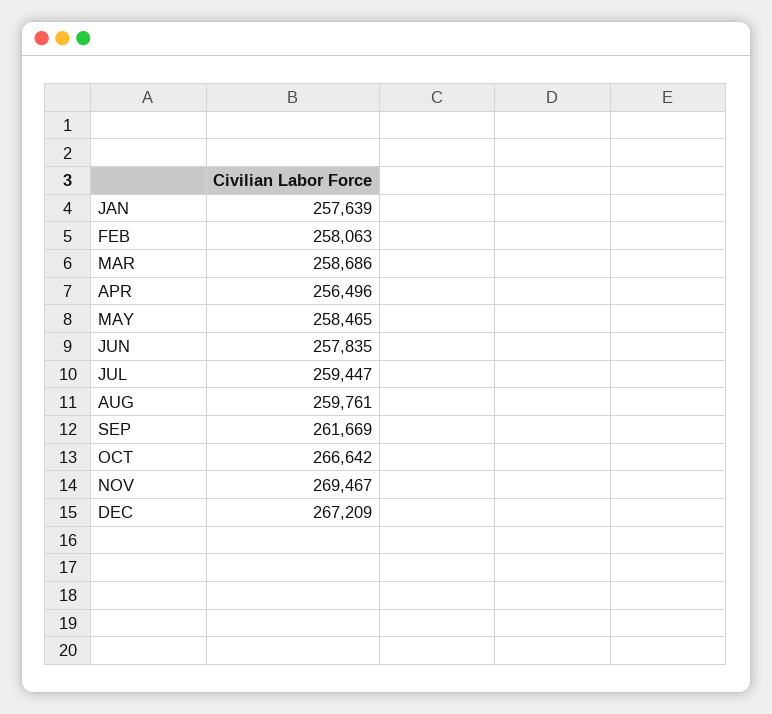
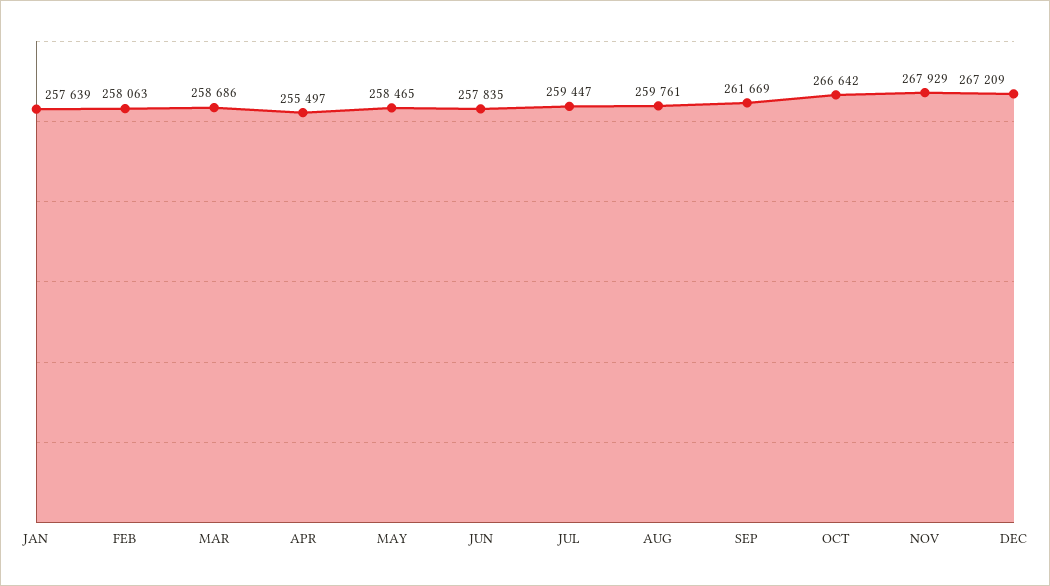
APR: 256496 -> 255497
NOV: 269467 -> 267929

